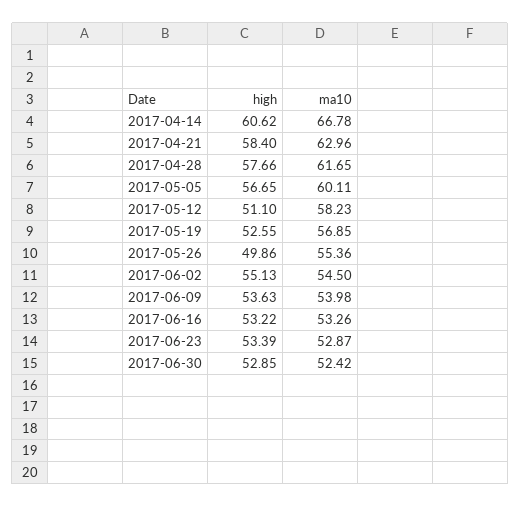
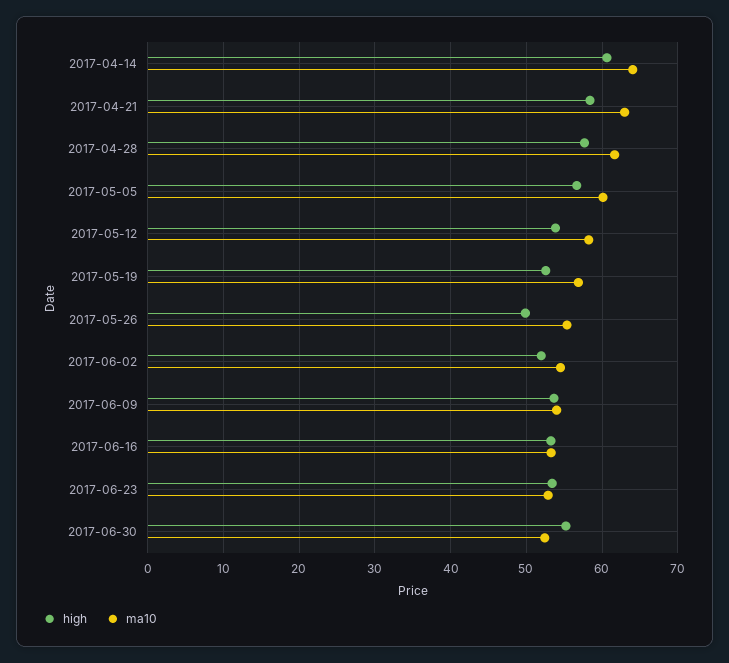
ma10, 2017-04-14: 66.78 -> 64
high, 2017-05-12: 51.1 -> 54
high, 2017-06-02: 55.13 -> 52
high, 2017-06-30: 52.85 -> 55

